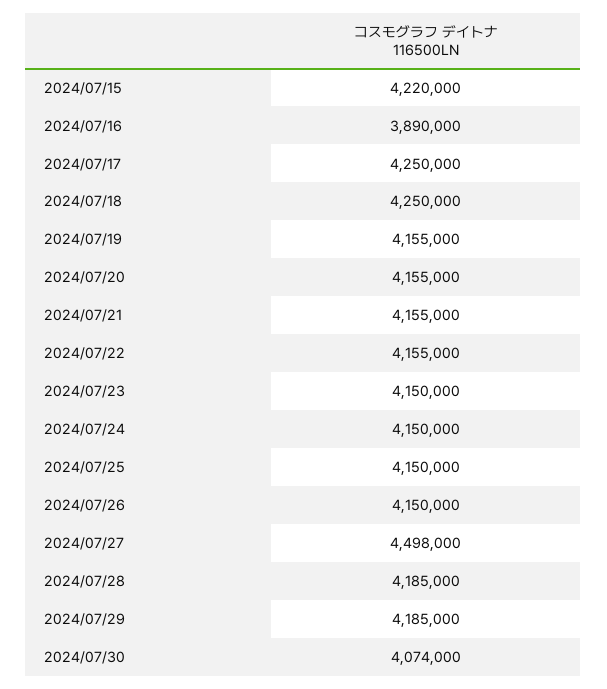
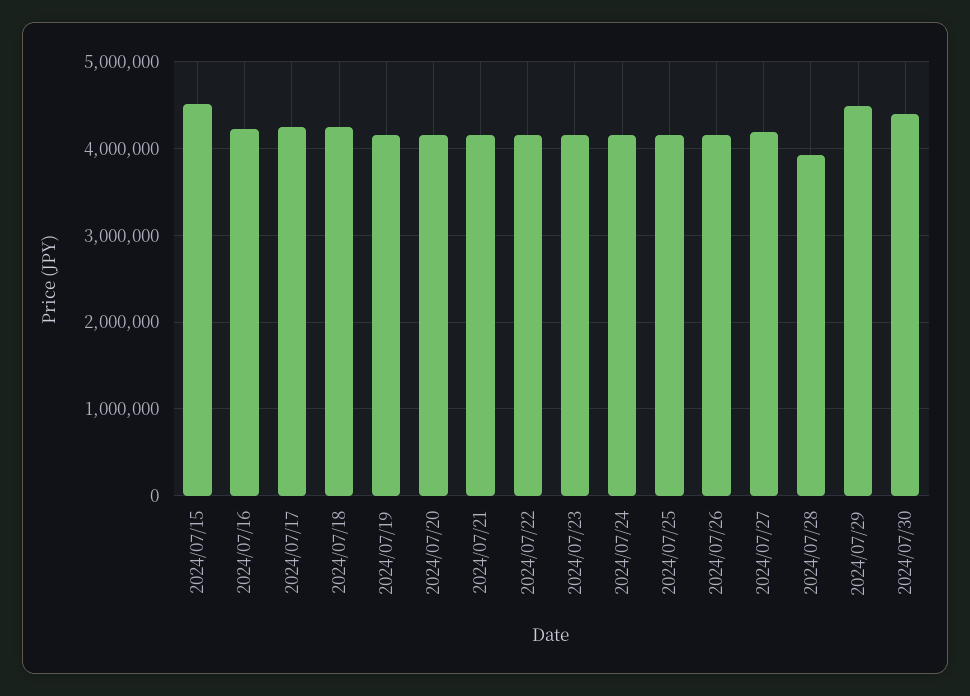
2024/07/15: 4220000 -> 4500000
2024/07/16: 3890000 -> 4200000
2024/07/27: 4498000 -> 4200000
2024/07/28: 4185000 -> 3900000
2024/07/29: 4185000 -> 4500000
2024/07/30: 4074000 -> 4400000

